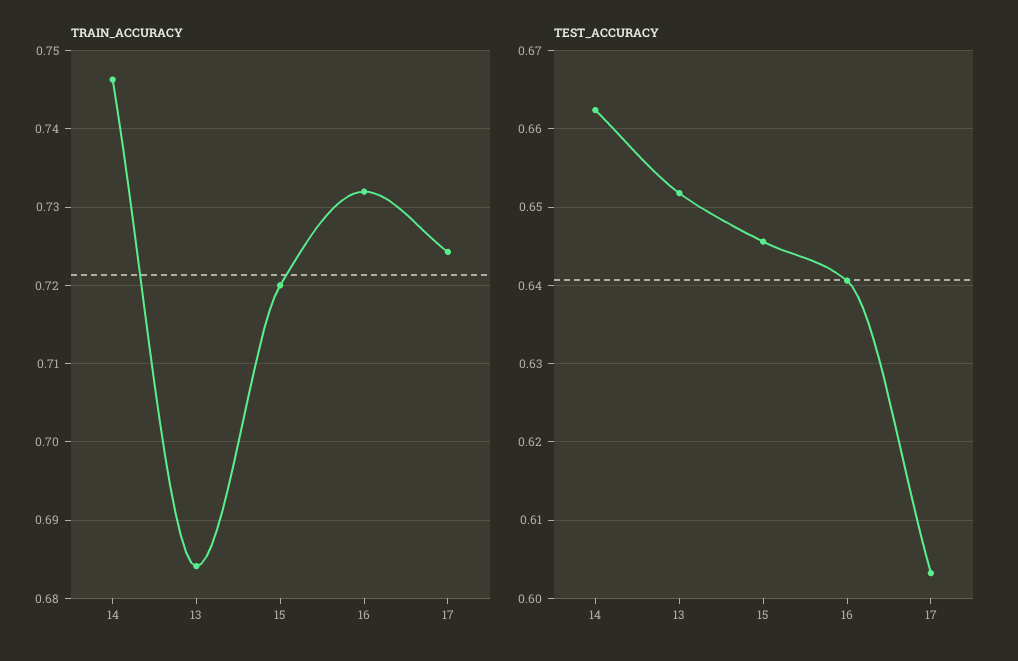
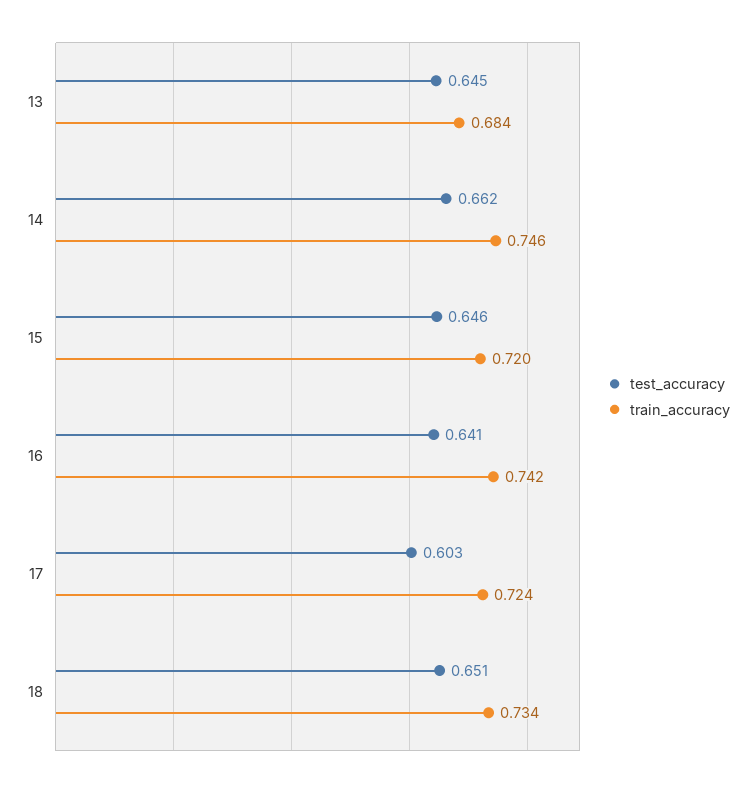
TRAIN_ACCURACY, 16: 0.732 -> 0.742
TEST_ACCURACY, 13: 0.652 -> 0.645
TEST_ACCURACY, 18: none -> 0.651
TRAIN_ACCURACY, 18: none -> 0.734

